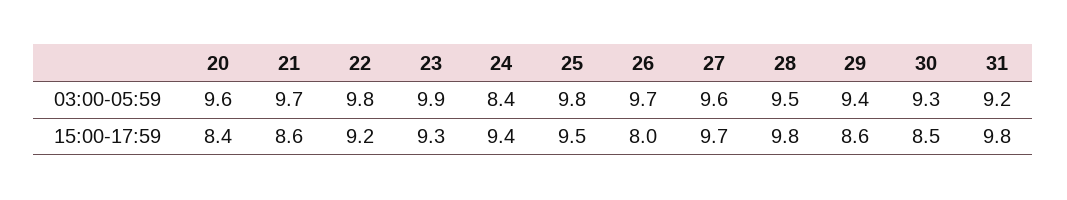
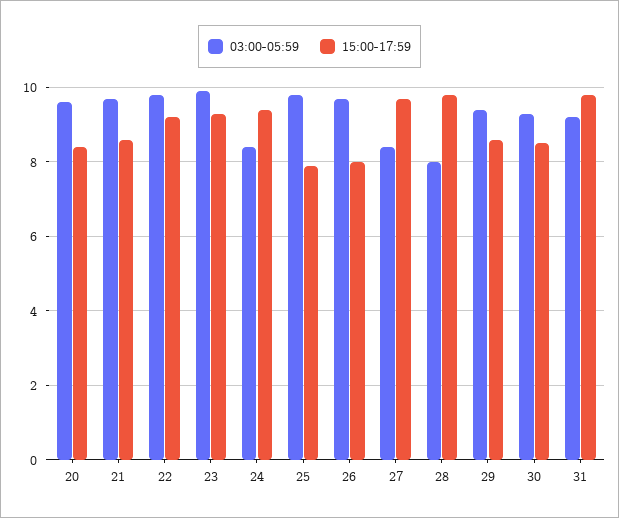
03:00-05:59, 27: 9.6 -> 8.5
03:00-05:59, 28: 9.5 -> 8
15:00-17:59, 25: 9.5 -> 8

